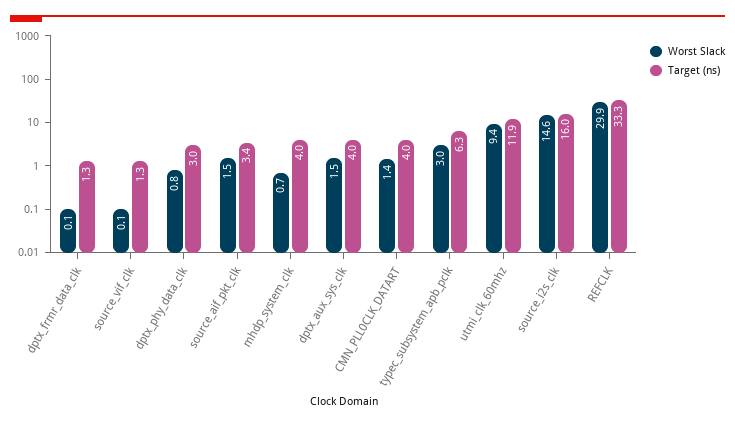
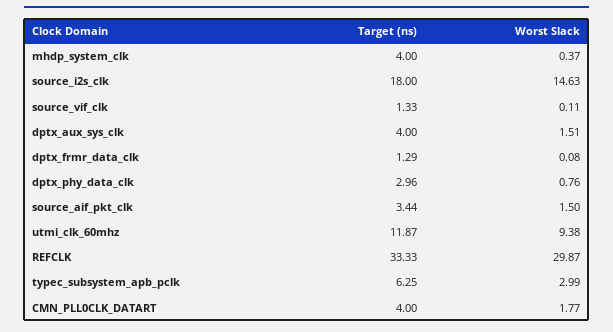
Worst Slack, mhdp_system_clk: 0.7 -> 0.37
Worst Slack, CMN_PLL0CLK_DATART: 1.4 -> 1.77
Target (ns), source_i2s_clk: 16 -> 18

